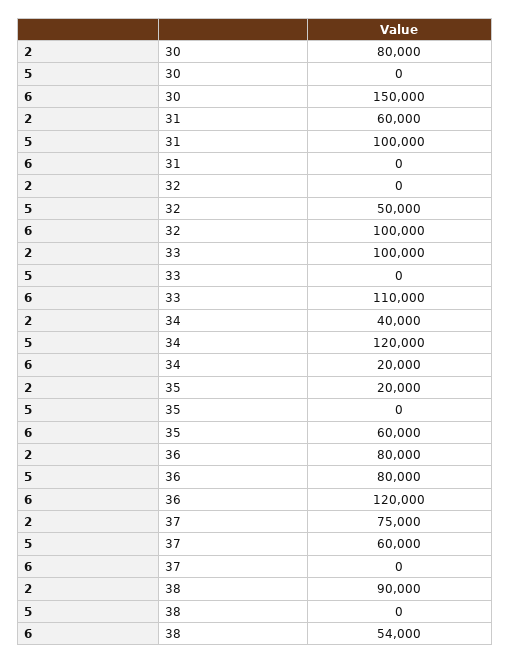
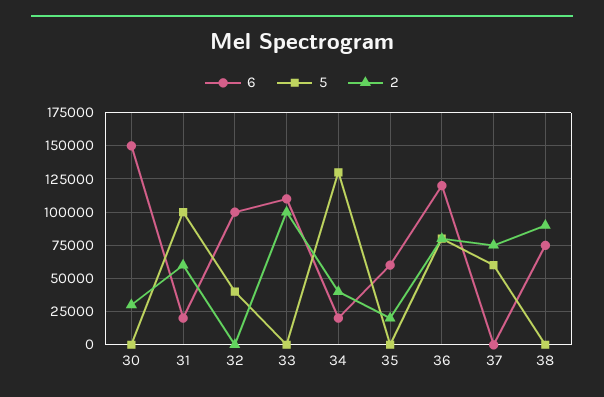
2, 30: 80000 -> 30000
6, 31: 0 -> 20000
5, 32: 50000 -> 40000
5, 34: 120000 -> 130000
6, 38: 54000 -> 75000

